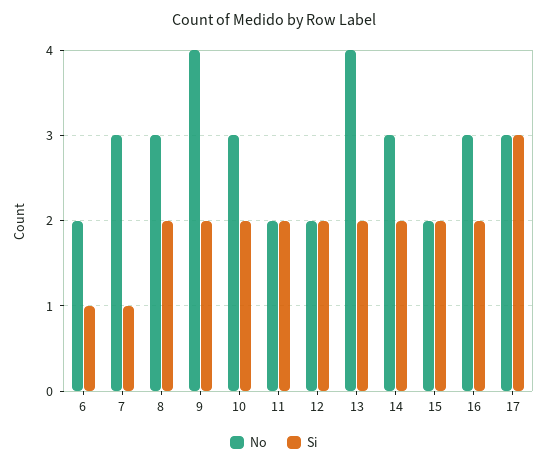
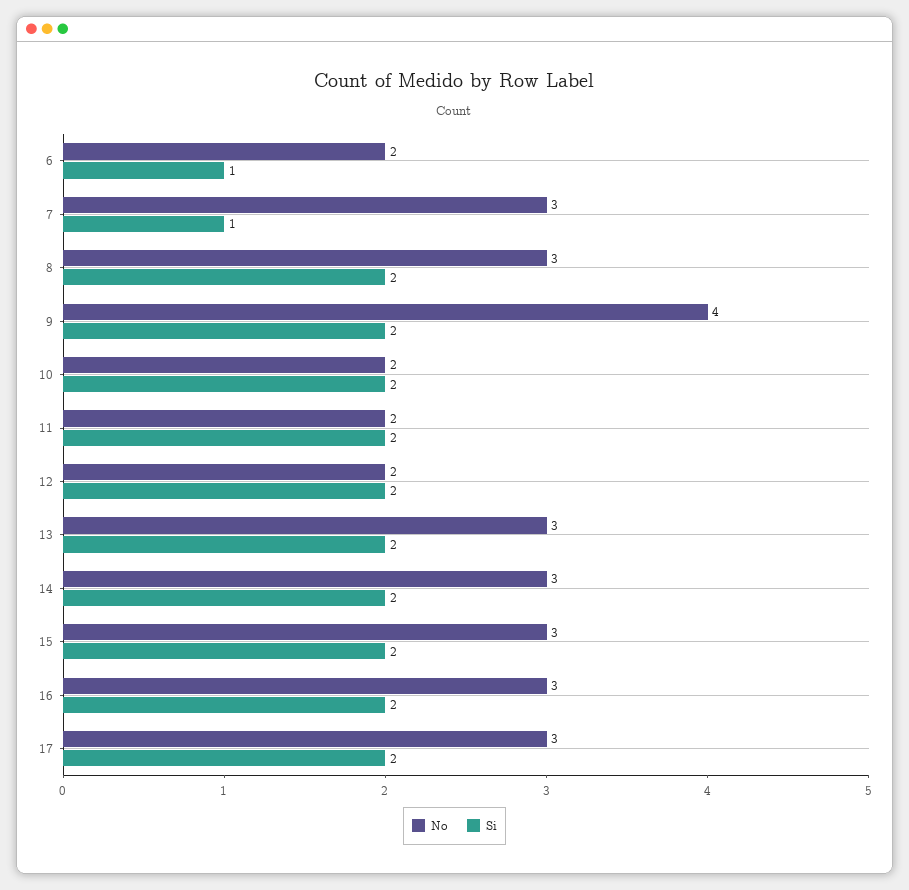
No, 10: 3 -> 2
No, 13: 4 -> 3
No, 15: 2 -> 3
Si, 17: 3 -> 2

